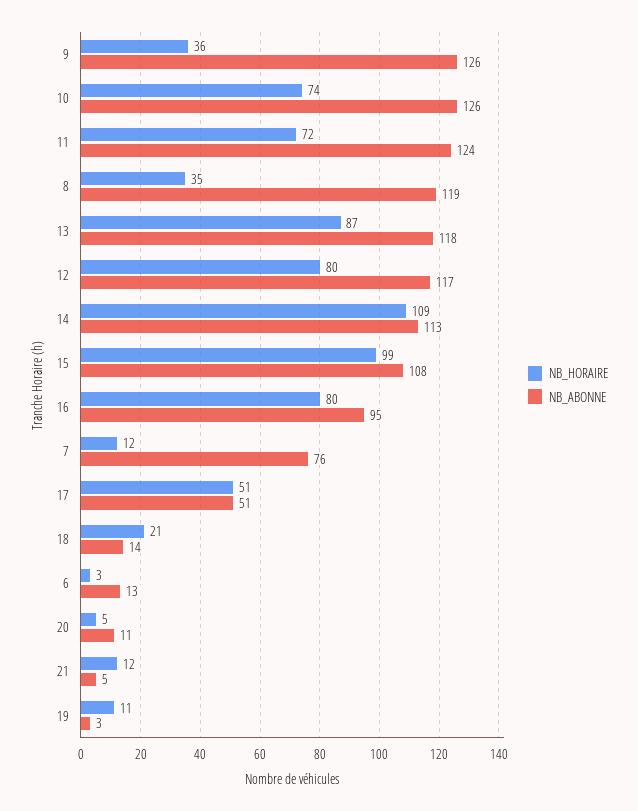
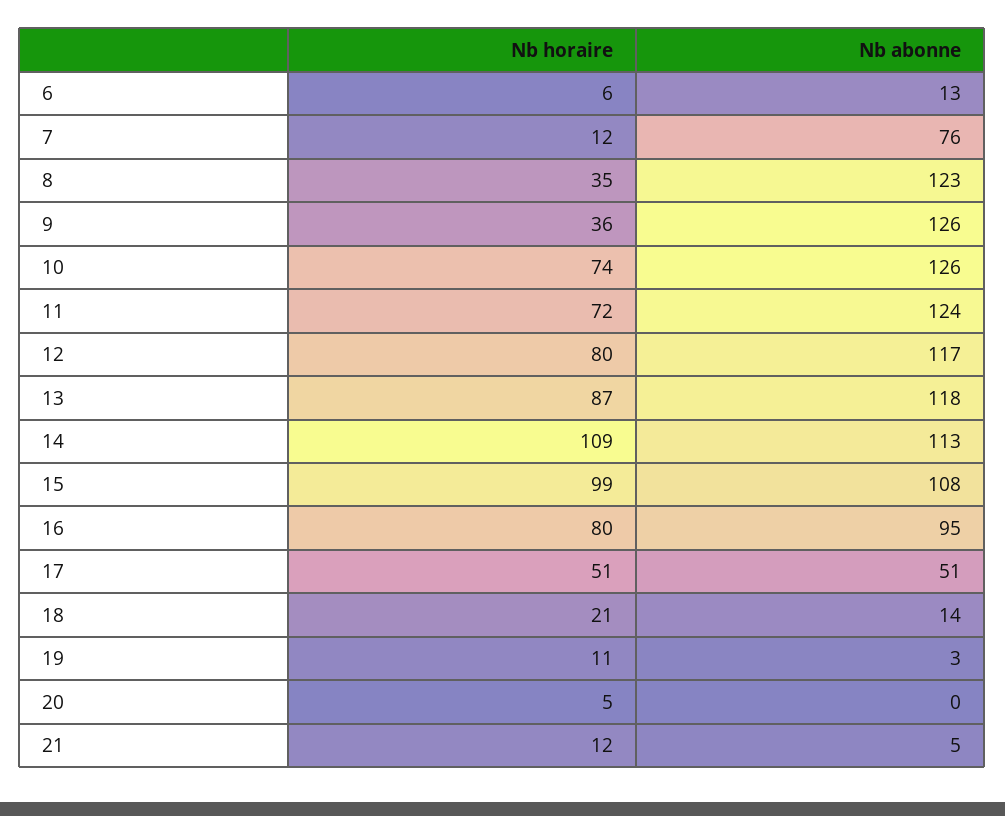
NB_ABONNE, 8: 119 -> 123
NB_HORAIRE, 6: 3 -> 6
NB_ABONNE, 20: 11 -> 0

